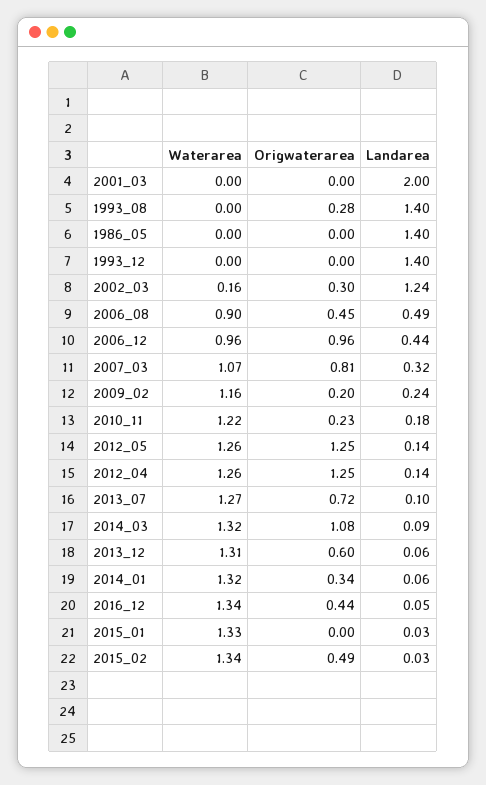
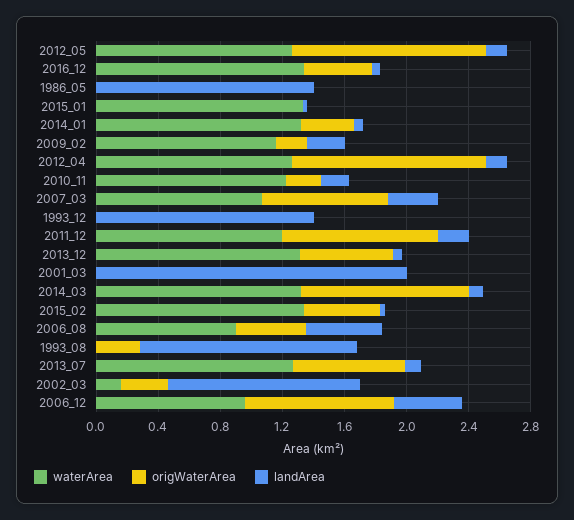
Waterarea, 2011_12: none -> 1.2
Origwaterarea, 2011_12: none -> 1
Landarea, 2011_12: none -> 0.2

